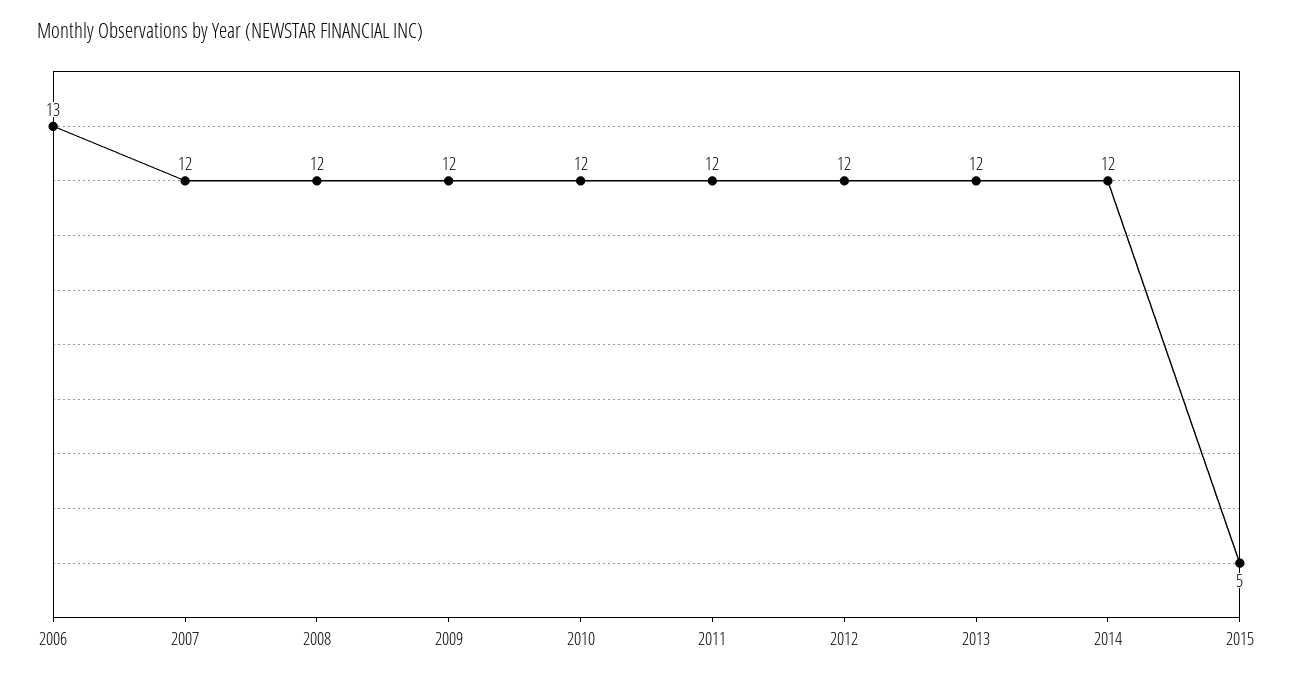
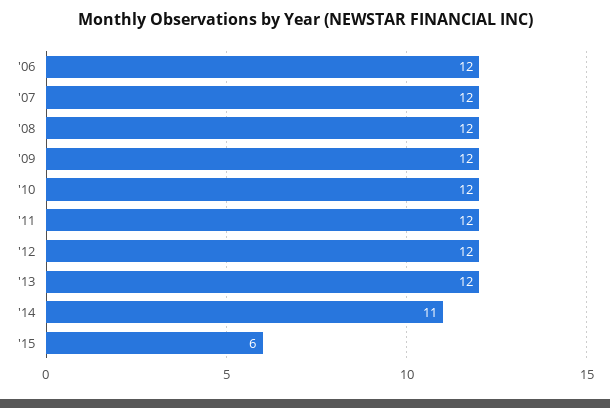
2006: 13 -> 12
2014: 12 -> 11
2015: 5 -> 6

